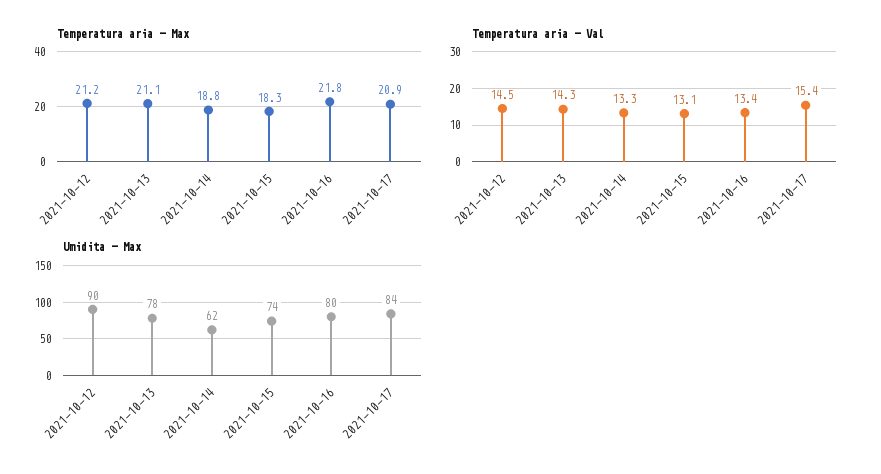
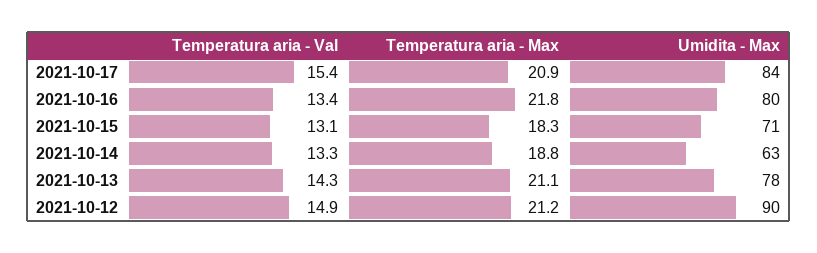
Temperatura aria - Val, 2021-10-12: 14.5 -> 14.9
Umidita - Max, 2021-10-14: 62 -> 63
Umidita - Max, 2021-10-15: 74 -> 71

